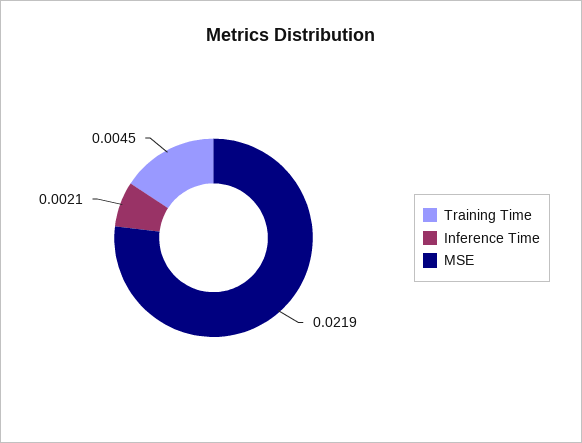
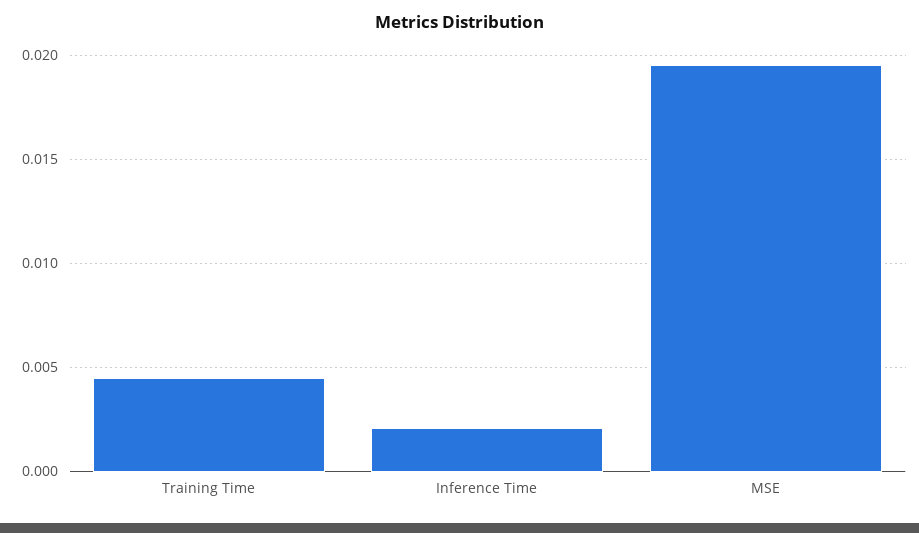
MSE: 0.0219 -> 0.0195

